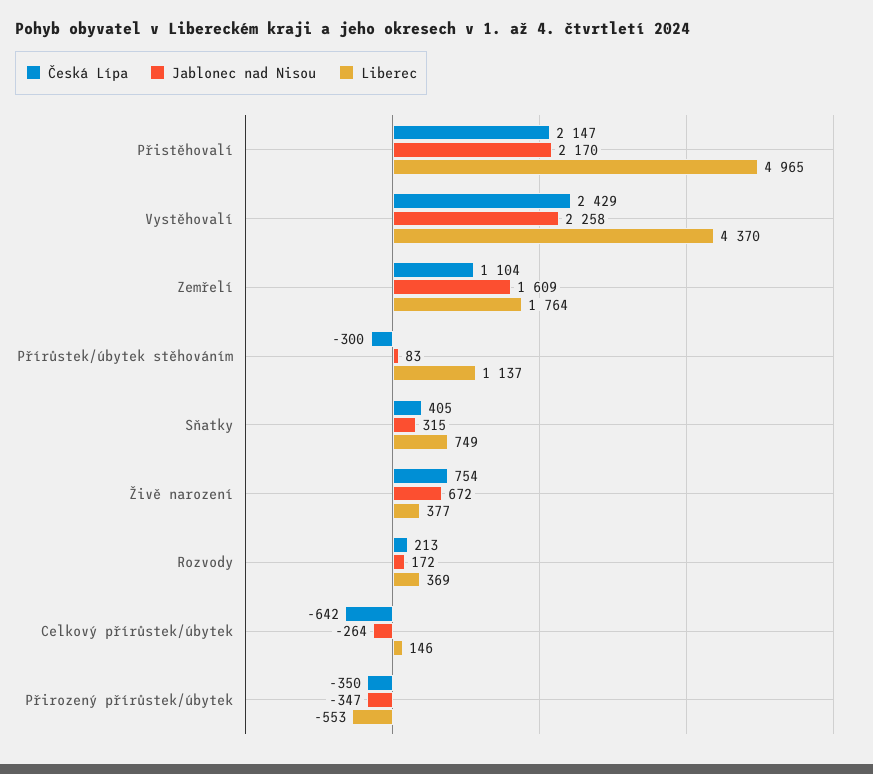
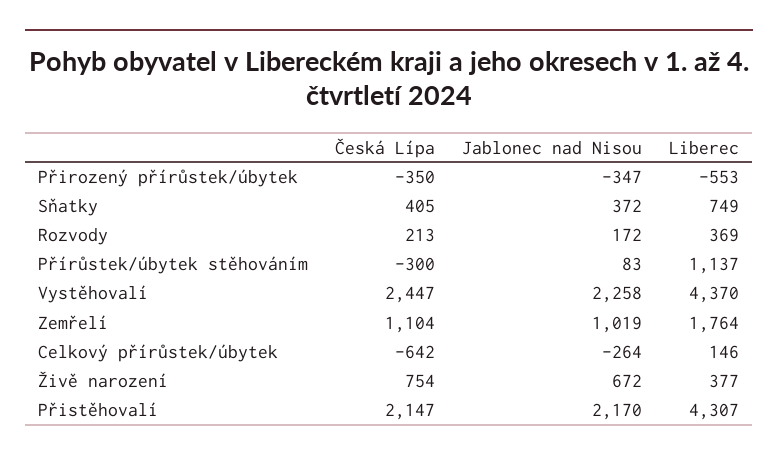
Liberec, Přistěhovalí: 4965 -> 4307
Česká Lípa, Vystěhovalí: 2429 -> 2447
Jablonec nad Nisou, Zemřelí: 1609 -> 1019
Jablonec nad Nisou, Sňatky: 315 -> 372

